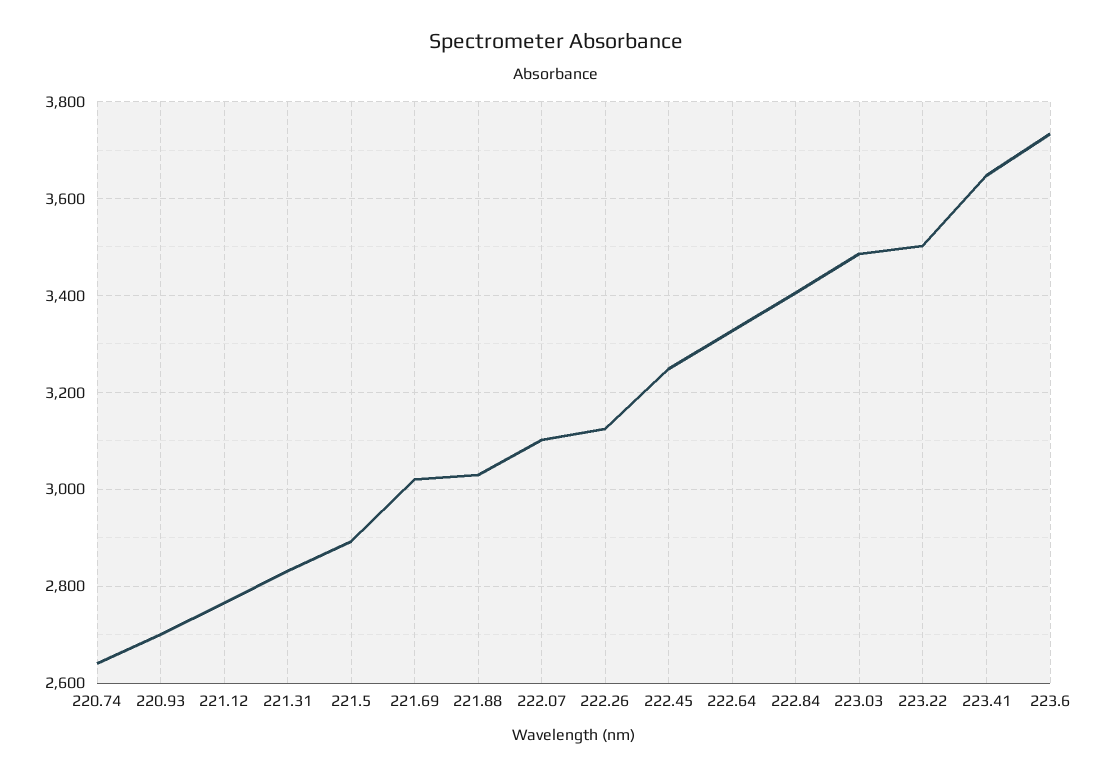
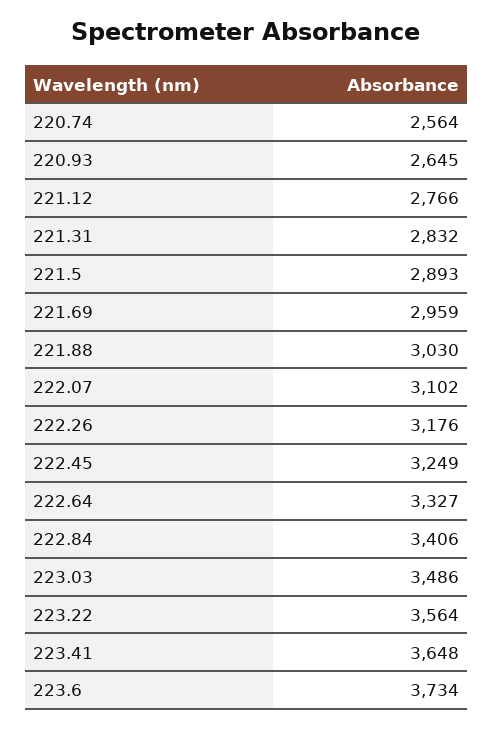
220.74: 2640 -> 2564
220.93: 2700 -> 2645
221.69: 3020 -> 2959
222.26: 3120 -> 3176
223.22: 3500 -> 3564

